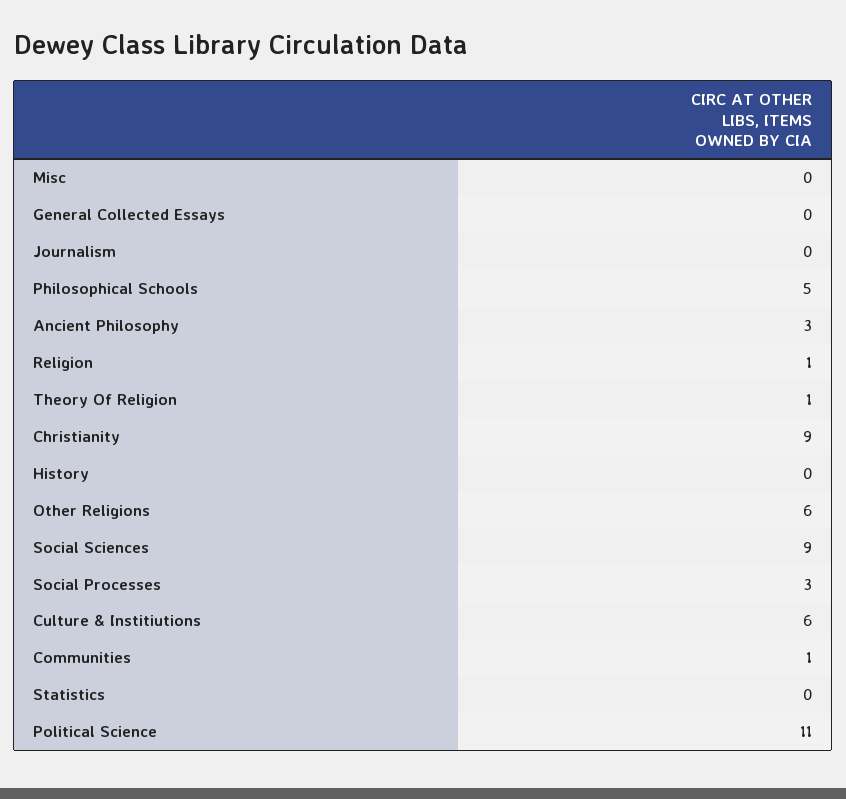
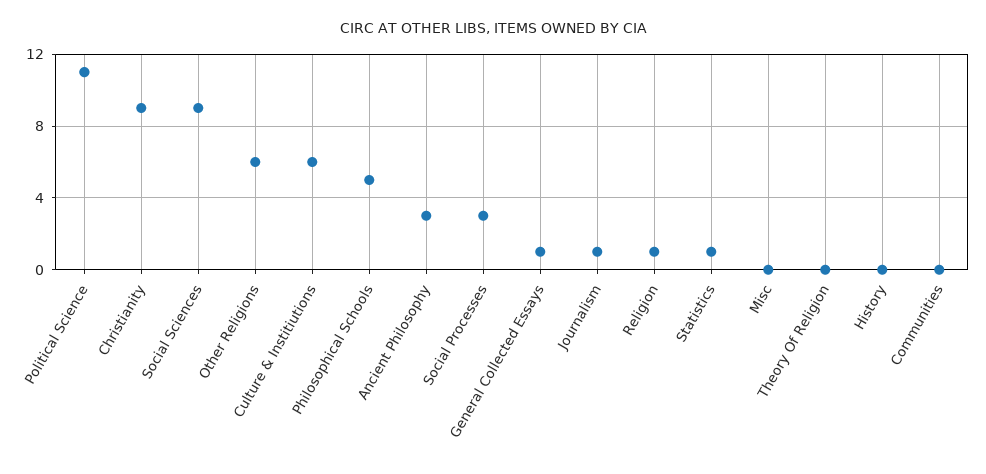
General Collected Essays: 0 -> 1
Journalism: 0 -> 1
Theory Of Religion: 1 -> 0
Communities: 1 -> 0
Statistics: 0 -> 1

